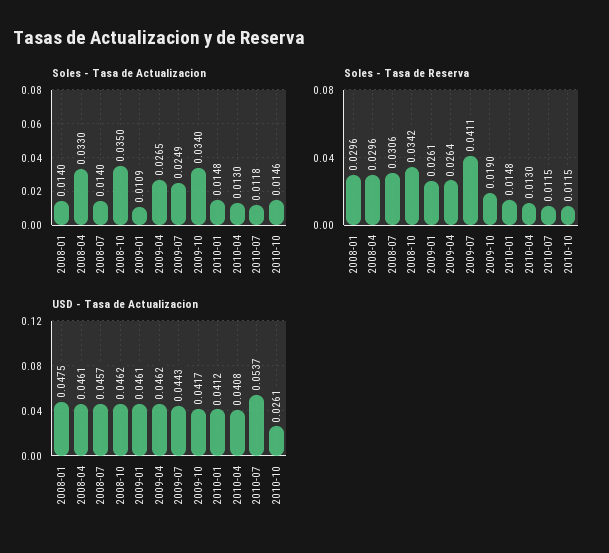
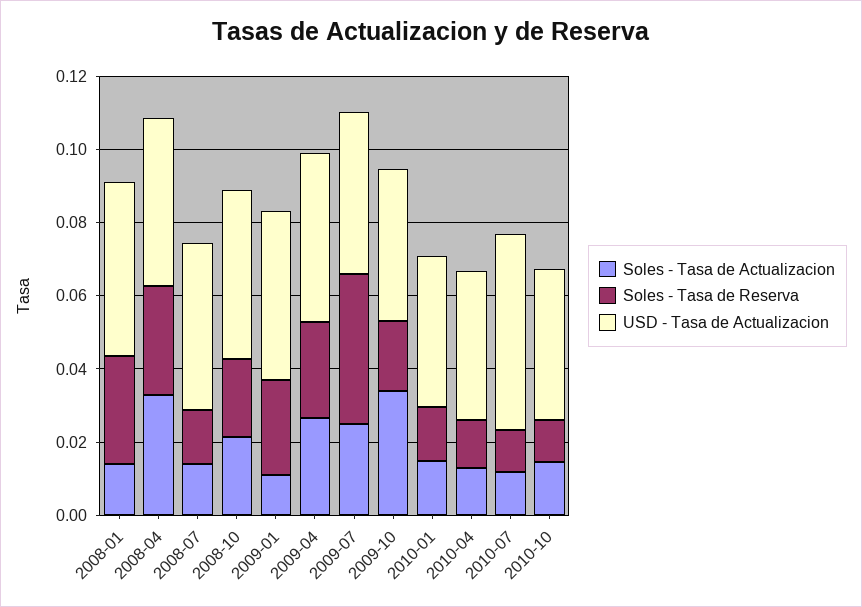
Soles - Tasa de Actualizacion, 2008-10: 0.035 -> 0.02
Soles - Tasa de Reserva, 2008-07: 0.0306 -> 0.015
Soles - Tasa de Reserva, 2008-10: 0.0342 -> 0.02
USD - Tasa de Actualizacion, 2010-10: 0.0261 -> 0.04

